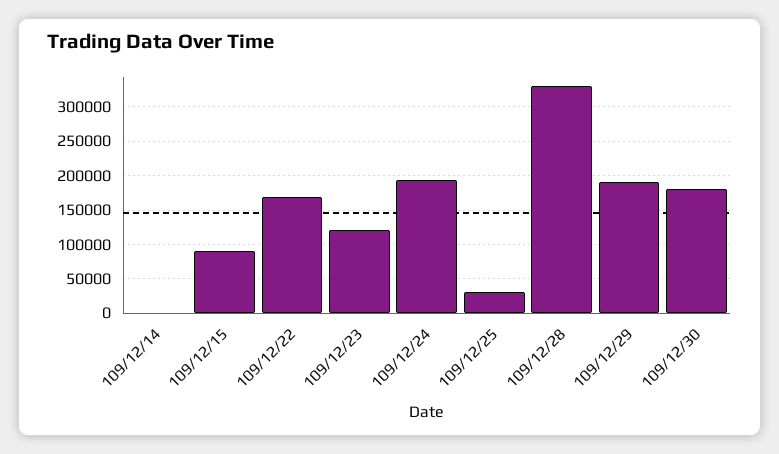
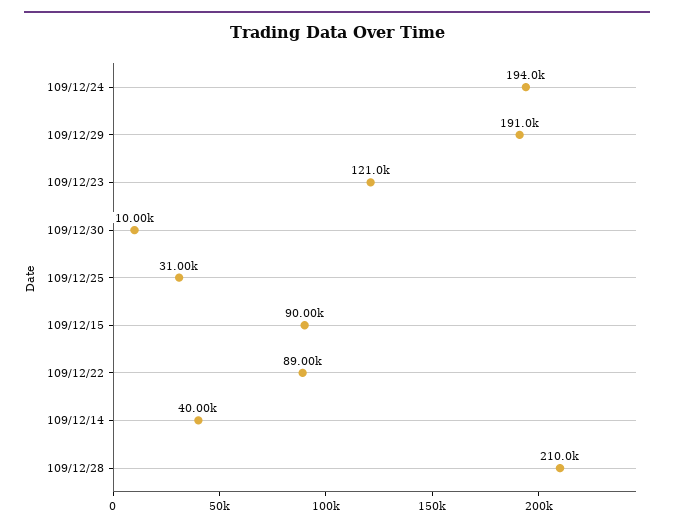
109/12/14: 0 -> 40000
109/12/22: 170000 -> 89000
109/12/28: 330000 -> 210000
109/12/30: 180000 -> 10000

